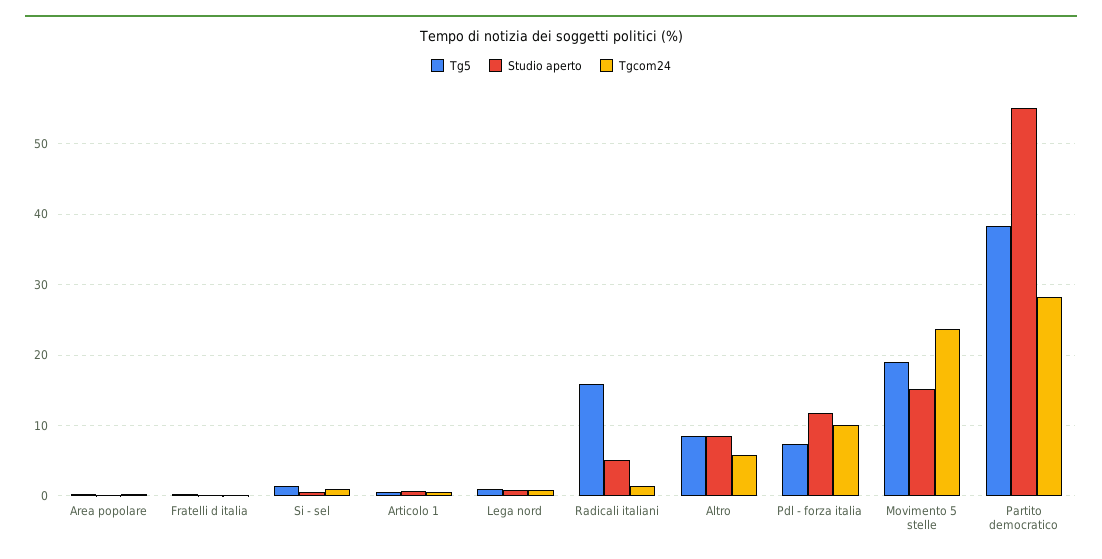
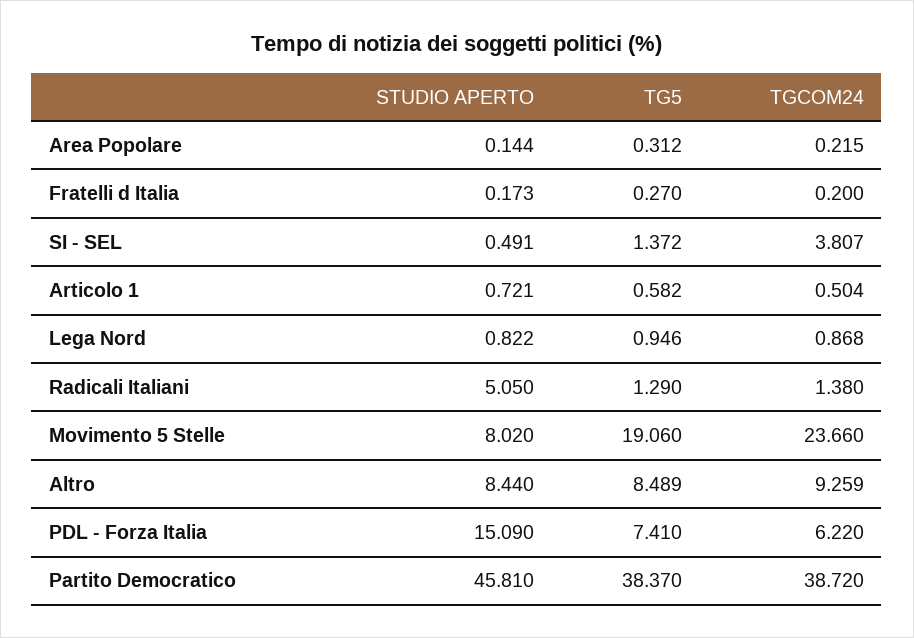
Tgcom24, Si - sel: 1 -> 3.807
Tg5, Radicali italiani: 16 -> 1.29
Tgcom24, Altro: 6 -> 9.259
Studio aperto, Pdl - forza italia: 12 -> 15.09
Tgcom24, Pdl - forza italia: 10 -> 6.22
Studio aperto, Movimento 5 stelle: 15 -> 8.02
Studio aperto, Partito democratico: 55 -> 45.81
Tgcom24, Partito democratico: 28 -> 38.72

